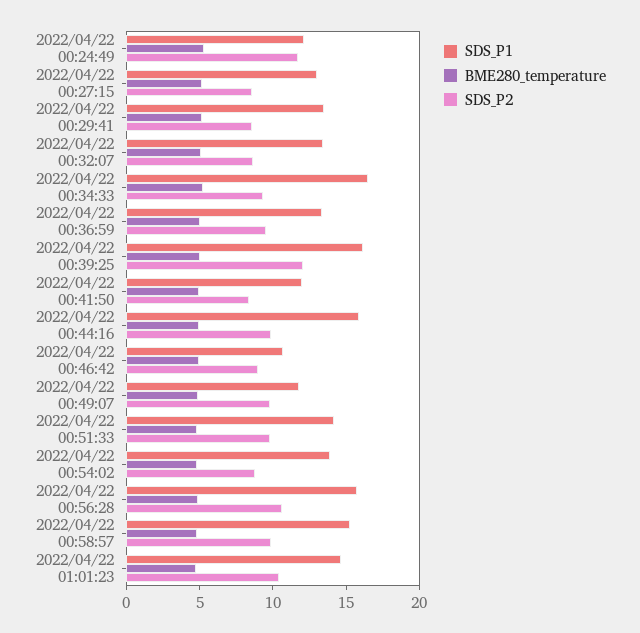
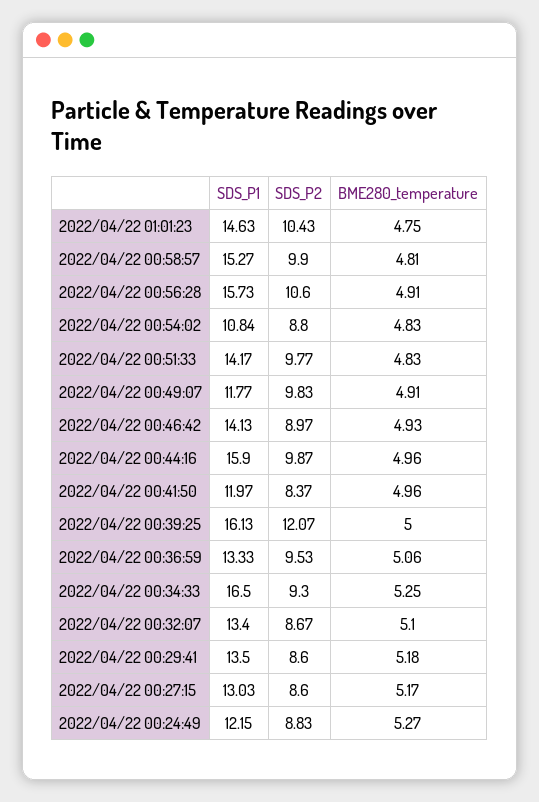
SDS_P2, 2022/04/22 00:24:49: 12 -> 8.83
SDS_P1, 2022/04/22 00:46:42: 11 -> 14.13
SDS_P1, 2022/04/22 00:54:02: 14 -> 10.84

